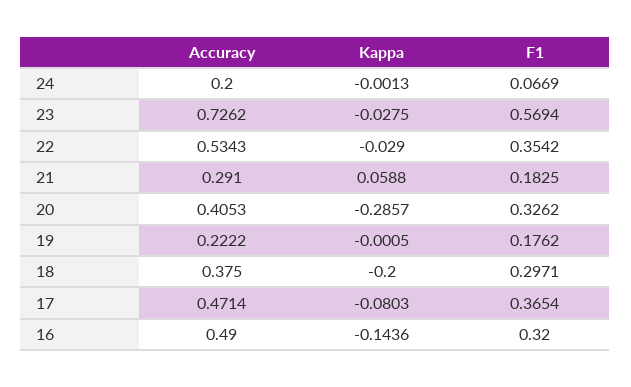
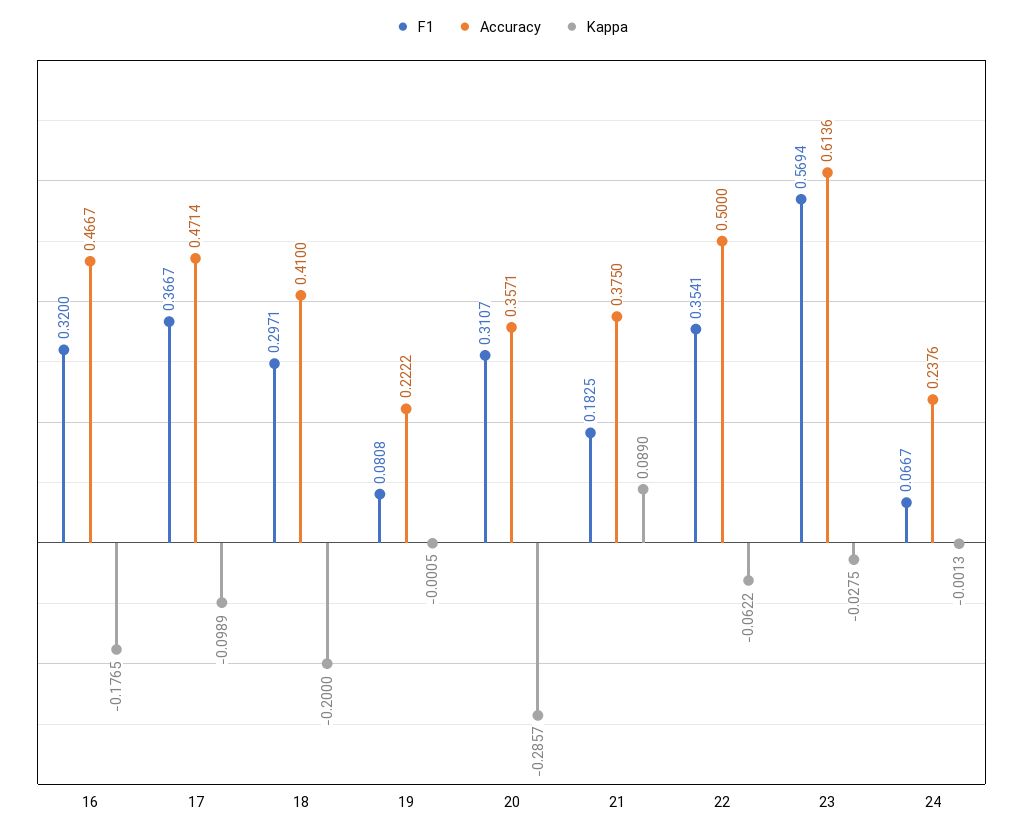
Accuracy, 24: 0.2 -> 0.2376
F1, 24: 0.0669 -> 0.0667
Accuracy, 23: 0.7262 -> 0.6136
Accuracy, 22: 0.5343 -> 0.5
Kappa, 22: -0.029 -> -0.0622
F1, 22: 0.3542 -> 0.3541
Accuracy, 21: 0.291 -> 0.375
Kappa, 21: 0.0588 -> 0.089
Accuracy, 20: 0.4053 -> 0.3571
F1, 20: 0.3262 -> 0.3107
F1, 19: 0.1762 -> 0.0808
Accuracy, 18: 0.375 -> 0.41
Kappa, 17: -0.0803 -> -0.0989
F1, 17: 0.3654 -> 0.3667
Accuracy, 16: 0.49 -> 0.4667
Kappa, 16: -0.1436 -> -0.1765

